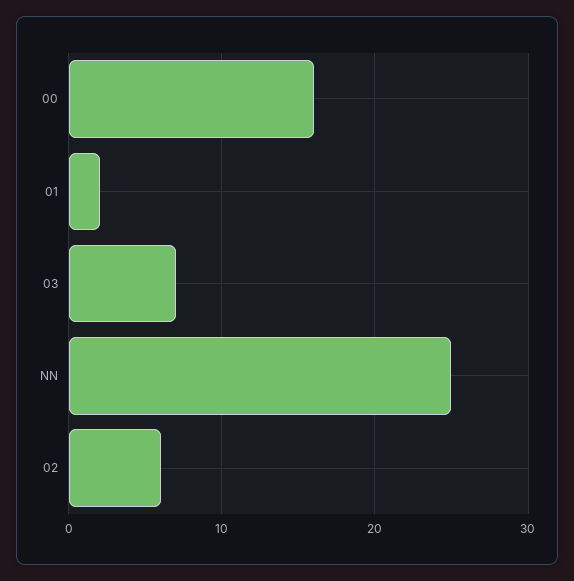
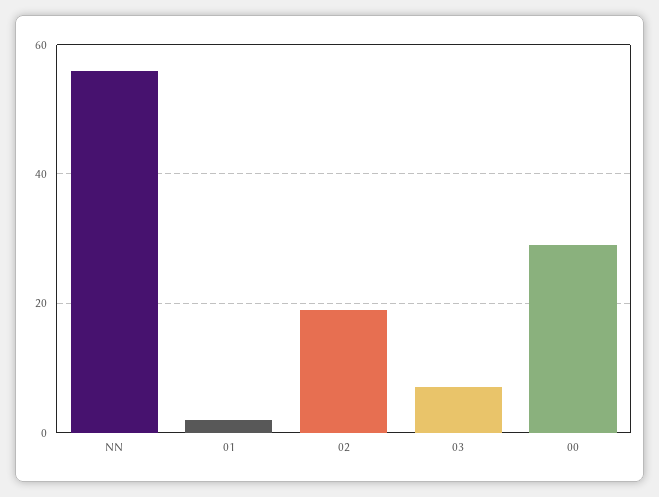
00: 16 -> 30
NN: 25 -> 55
02: 6 -> 20

